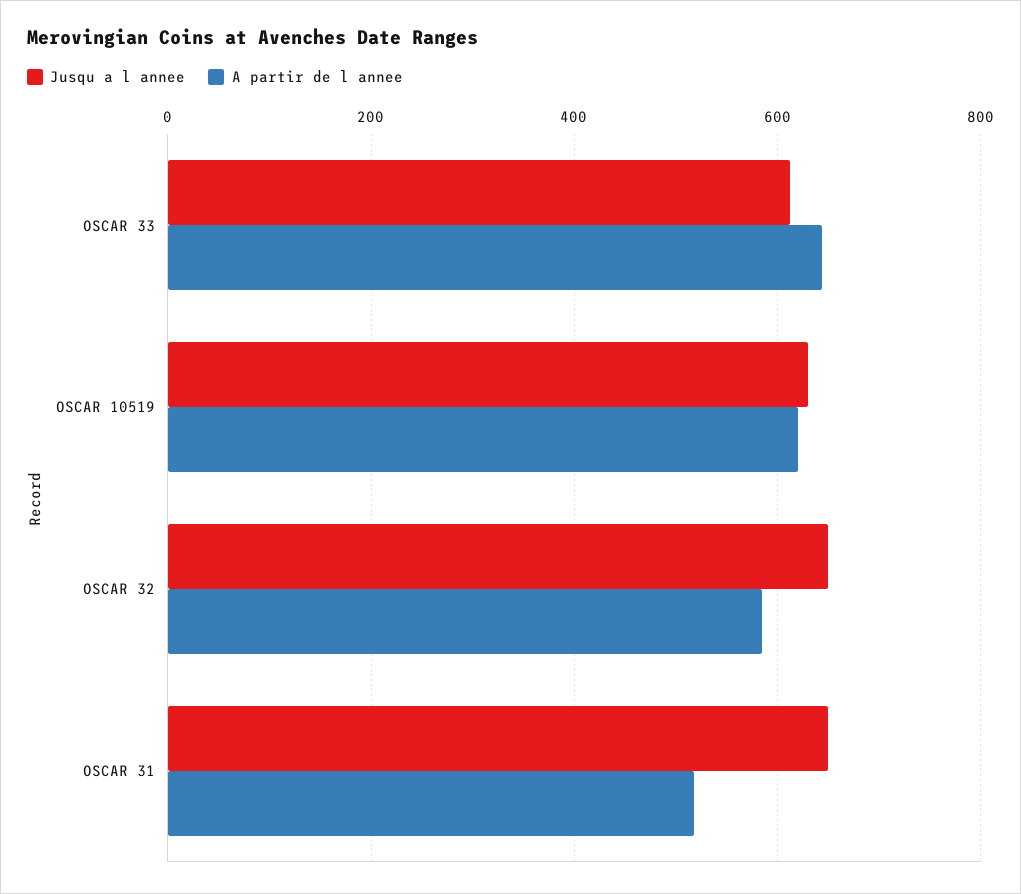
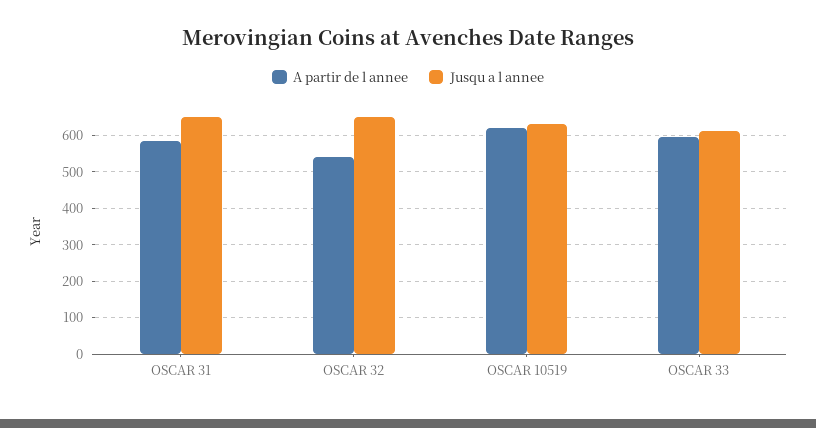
A partir de l annee, OSCAR 33: 640 -> 600
A partir de l annee, OSCAR 32: 580 -> 540
A partir de l annee, OSCAR 31: 520 -> 580

